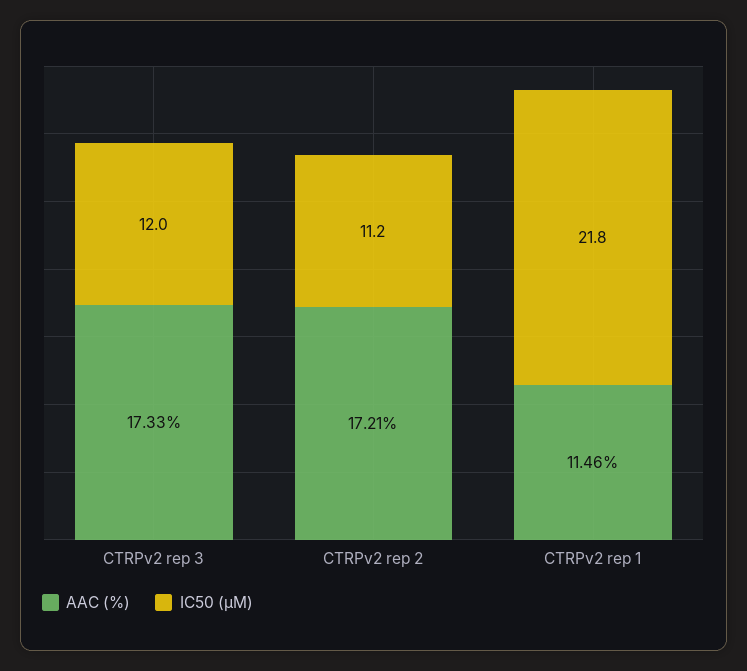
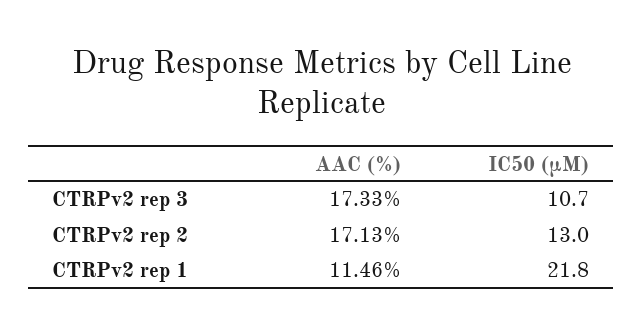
IC50 (µM), CTRPv2 rep 3: 12 -> 10.7
AAC (%), CTRPv2 rep 2: 17.21 -> 17.13
IC50 (µM), CTRPv2 rep 2: 11.2 -> 13

